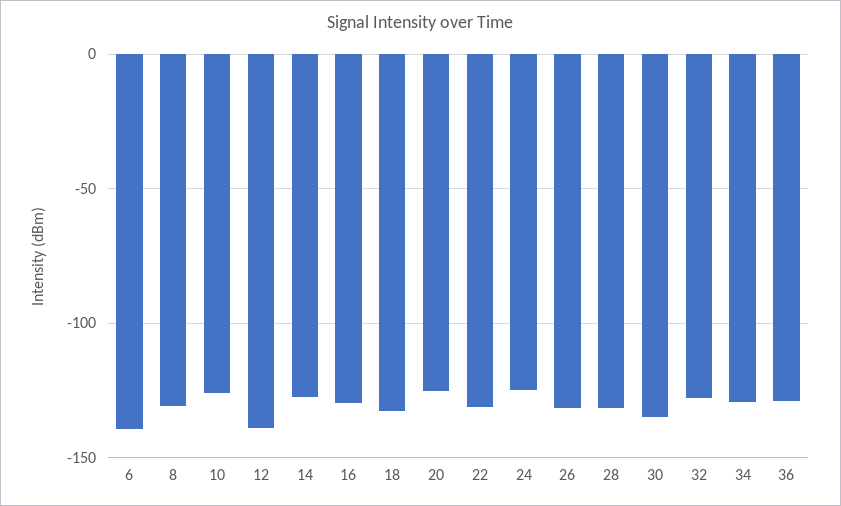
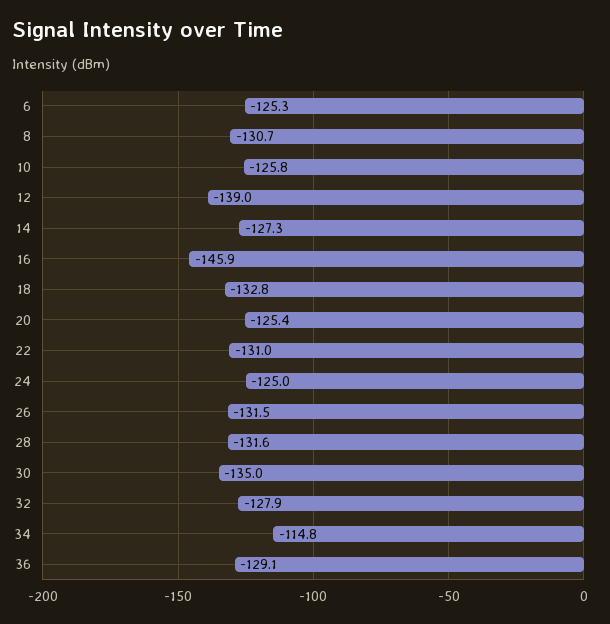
6: -140 -> -125.3
16: -130 -> -145.9
34: -130 -> -114.8

